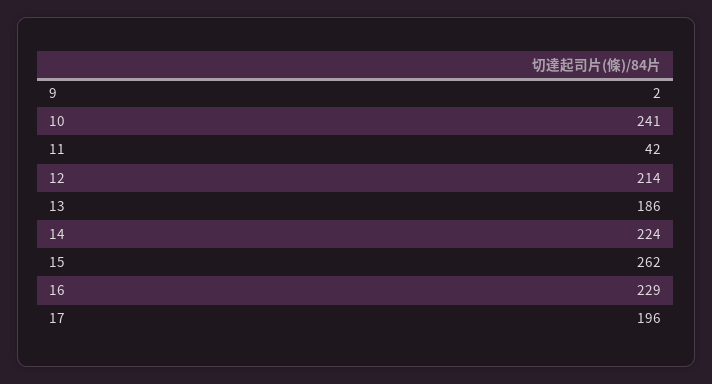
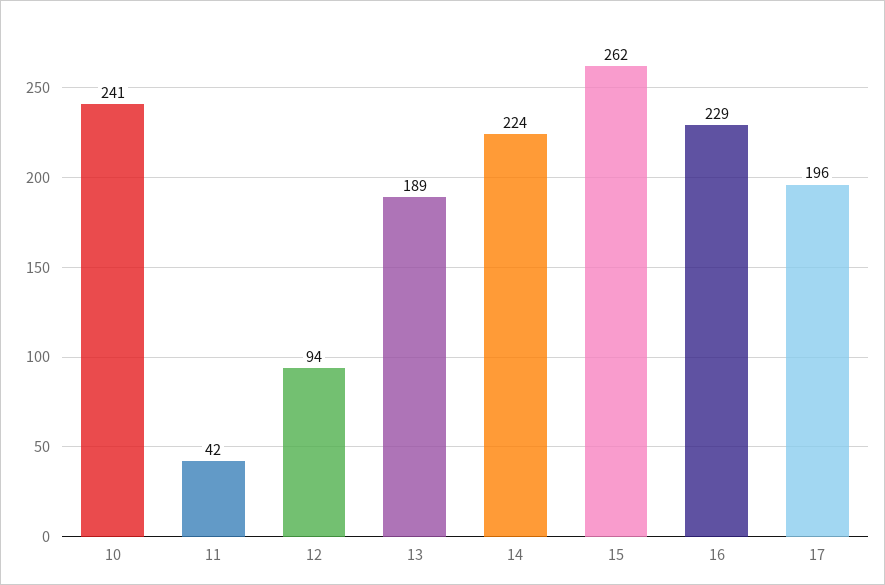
9: 2 -> none
12: 214 -> 94
13: 186 -> 189

